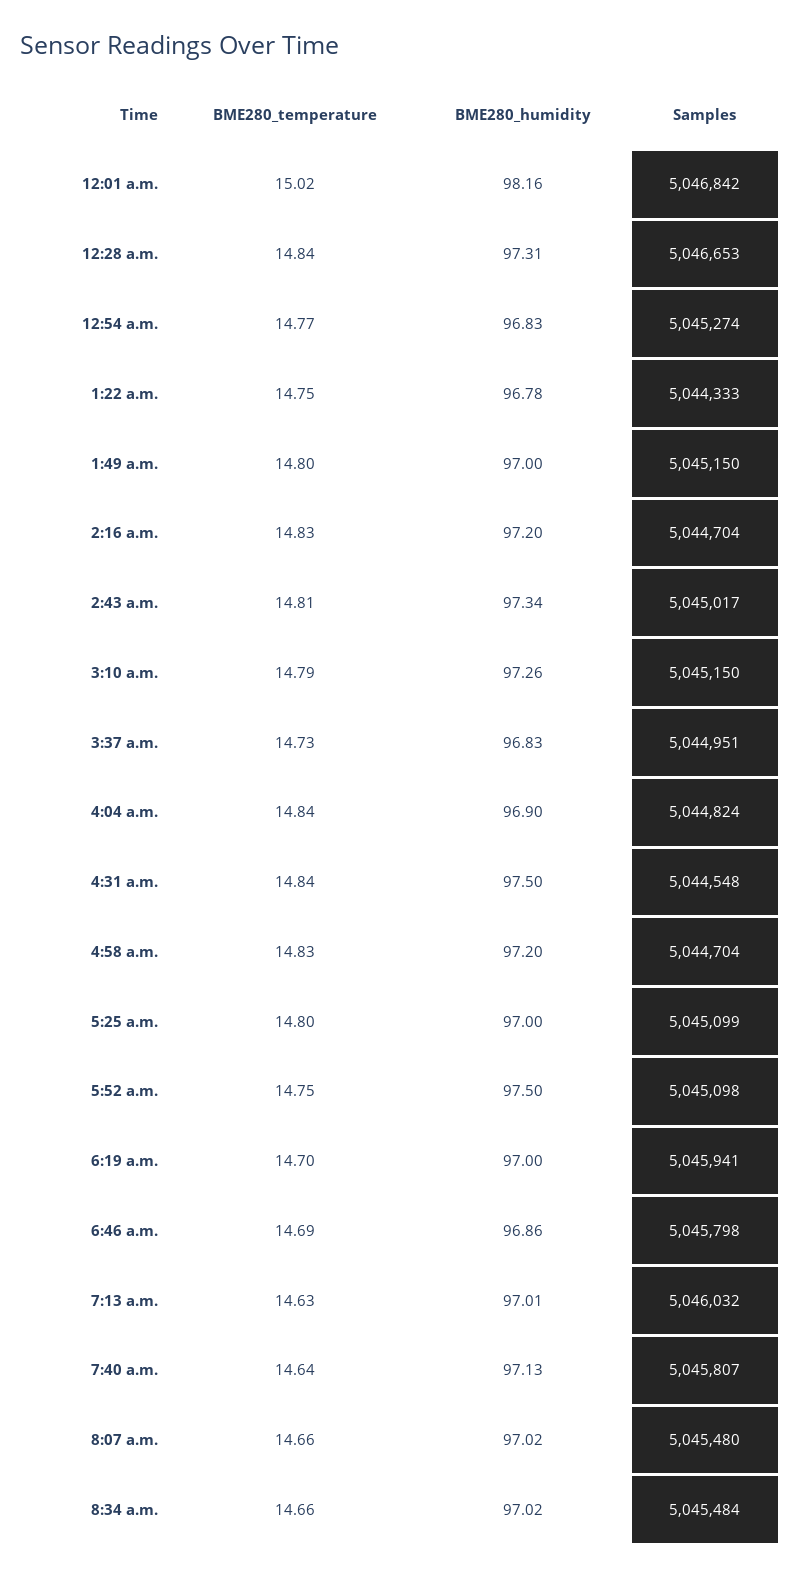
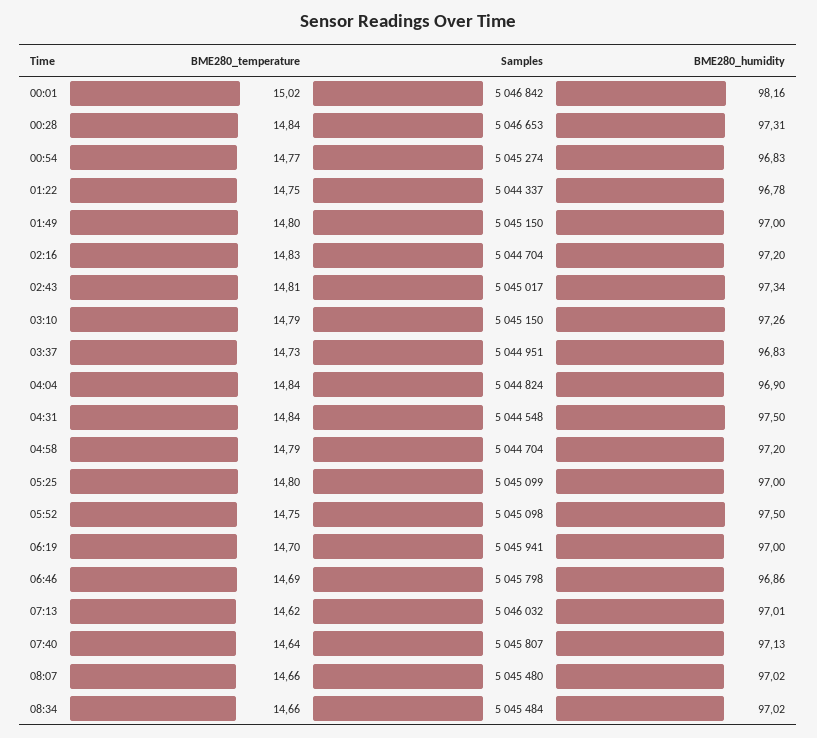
Samples, 1:22 a.m.: 5044333 -> 5044337
BME280_temperature, 4:58 a.m.: 14.83 -> 14.79
BME280_temperature, 7:13 a.m.: 14.63 -> 14.62

